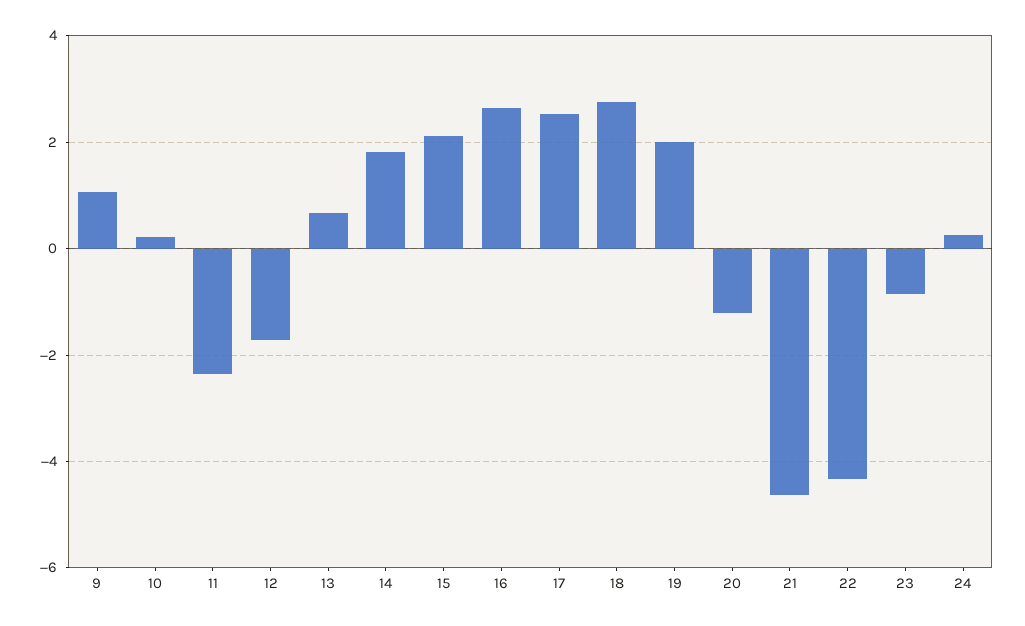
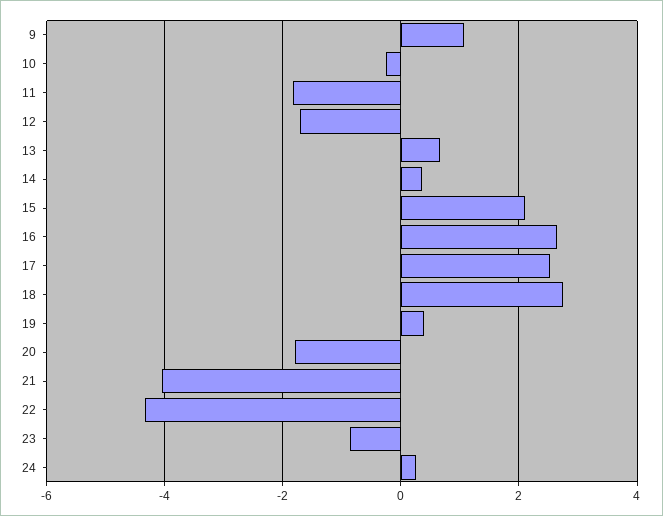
10: 0.2 -> -0.2
11: -2.4 -> -1.8
14: 1.8 -> 0.4
19: 2 -> 0.4
20: -1.2 -> -1.8
21: -4.6 -> -4

